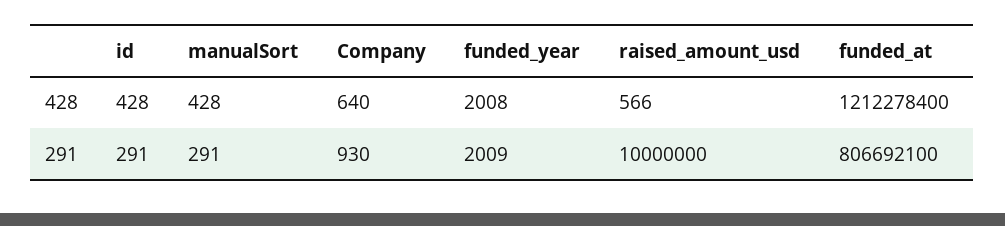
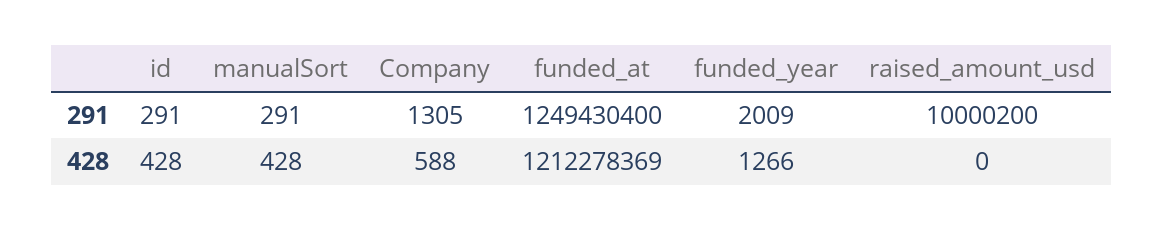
Company, 428: 640 -> 588
funded_year, 428: 2008 -> 1266
raised_amount_usd, 428: 566 -> 0
funded_at, 428: 1212278400 -> 1212278369
Company, 291: 930 -> 1305
raised_amount_usd, 291: 10000000 -> 10000200
funded_at, 291: 806692100 -> 1249430400

